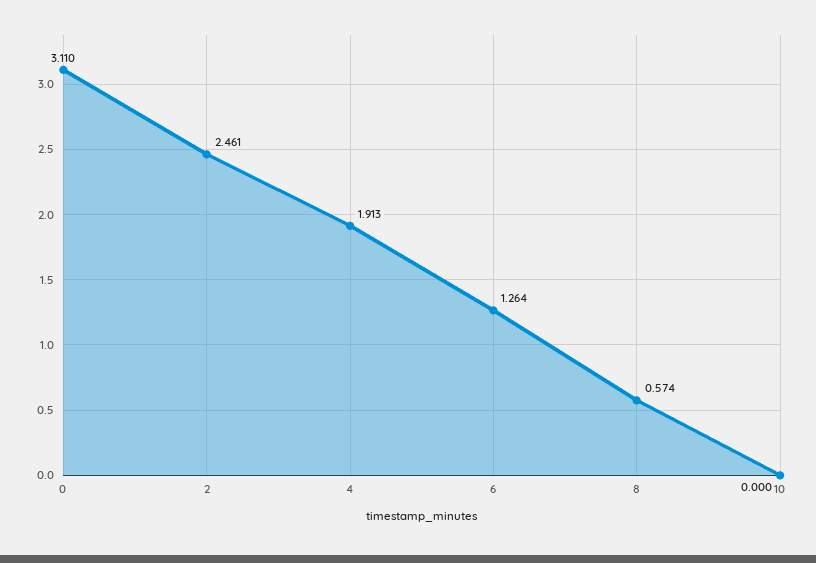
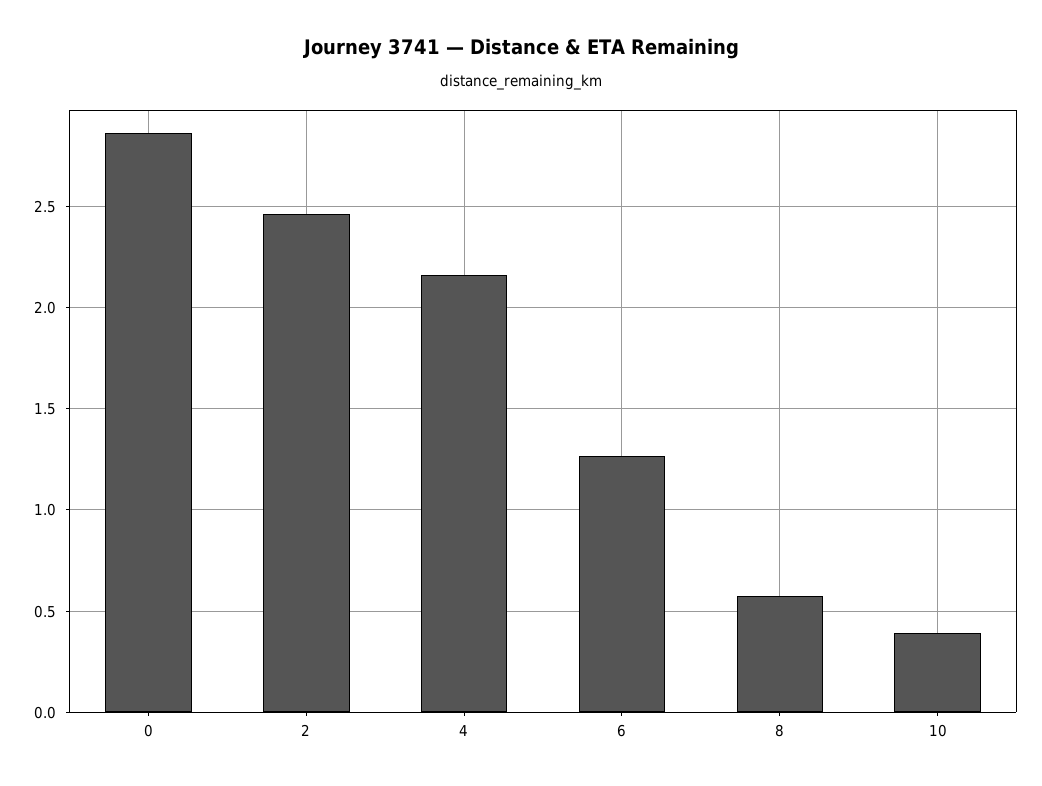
0: 3.11 -> 2.85
4: 1.913 -> 2.15
10: 0 -> 0.4

